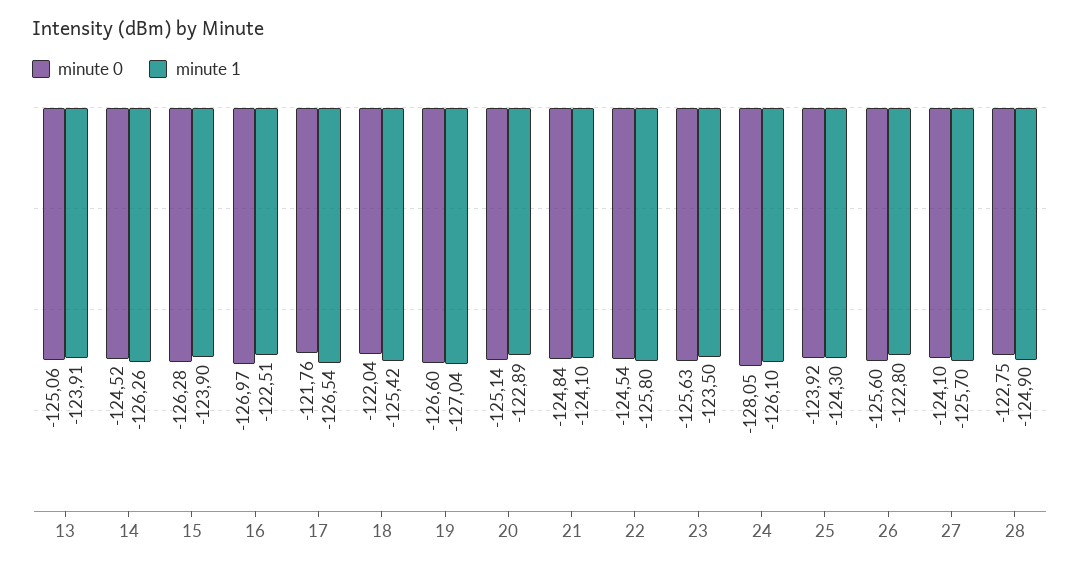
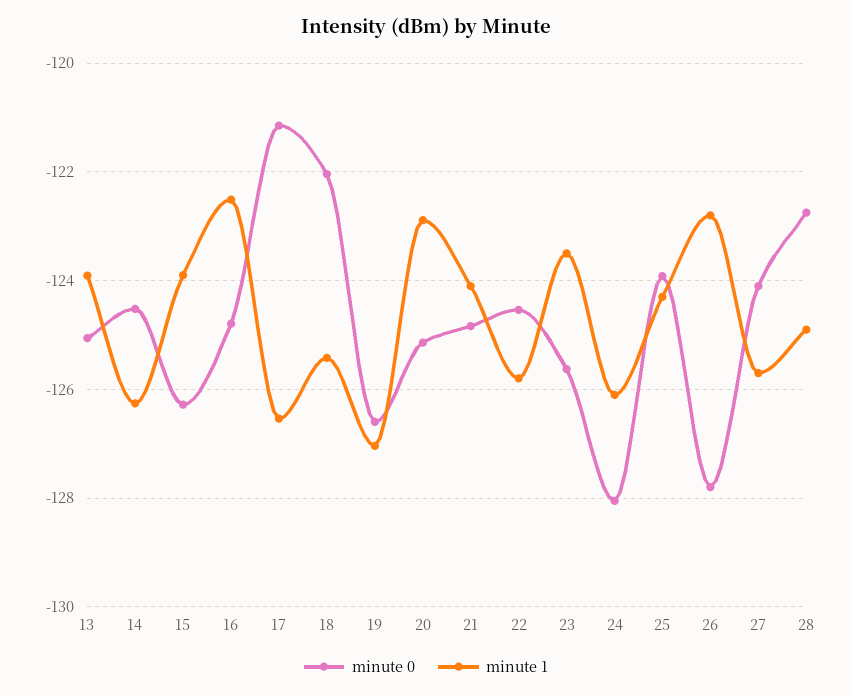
minute 0, 16: -126.97 -> -124.8
minute 0, 17: -121.76 -> -121.2
minute 0, 26: -125.6 -> -127.8

